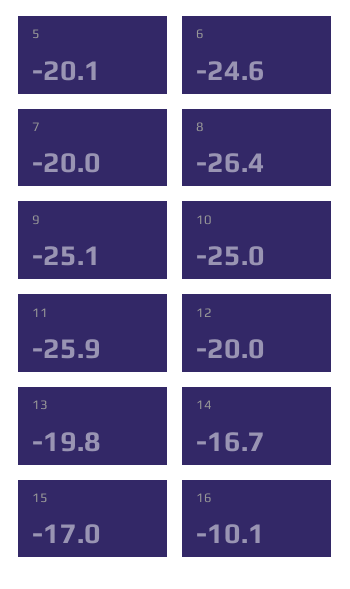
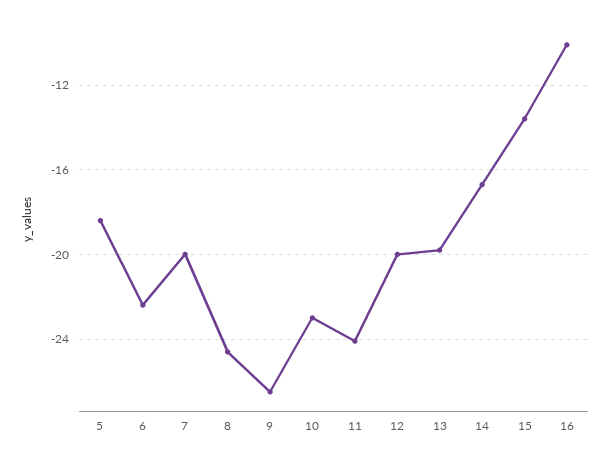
5: -20.1 -> -18.5
6: -24.6 -> -22.5
8: -26.4 -> -24.5
9: -25.1 -> -26.5
10: -25 -> -23
11: -25.9 -> -24
15: -17 -> -13.5

